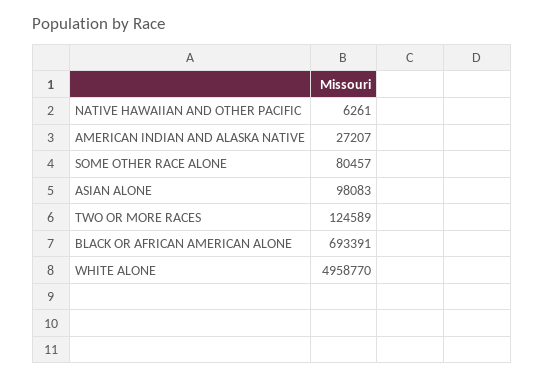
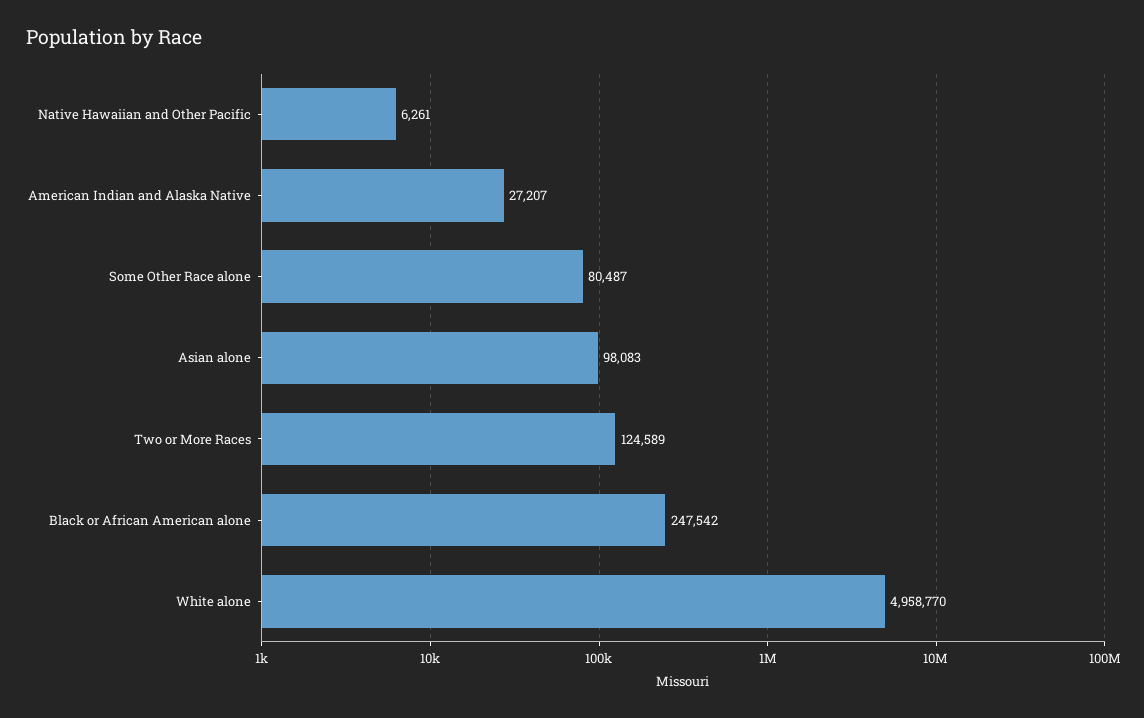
SOME OTHER RACE ALONE: 80457 -> 80487
BLACK OR AFRICAN AMERICAN ALONE: 693391 -> 247542

